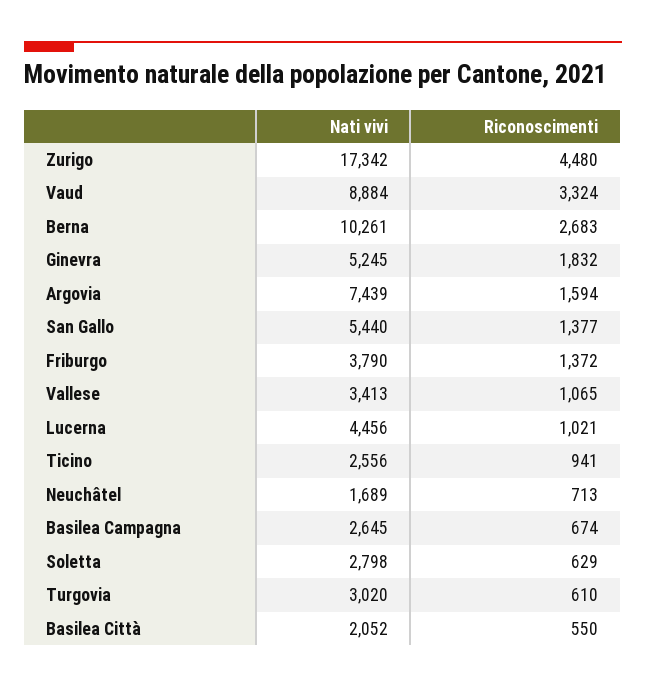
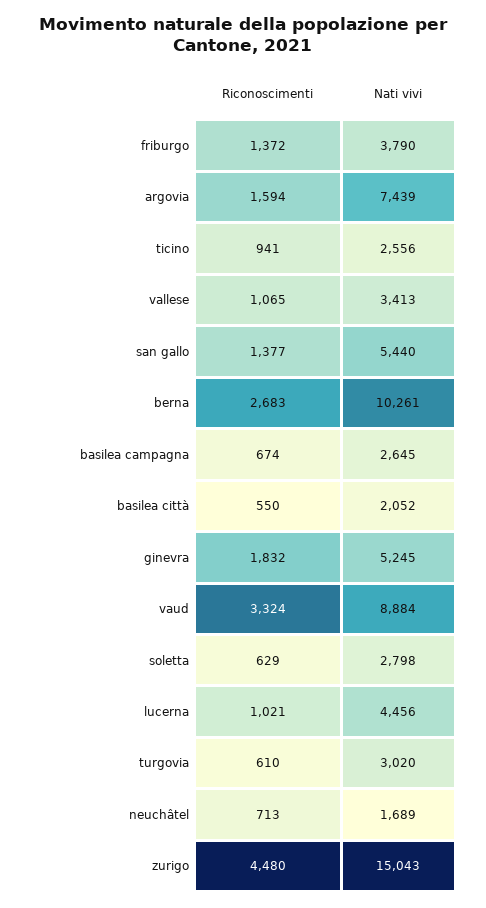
Nati vivi, Zurigo: 17342 -> 15043

